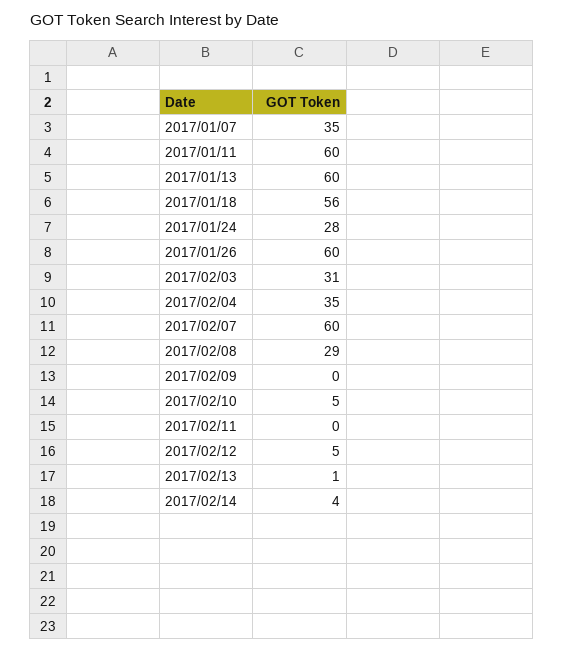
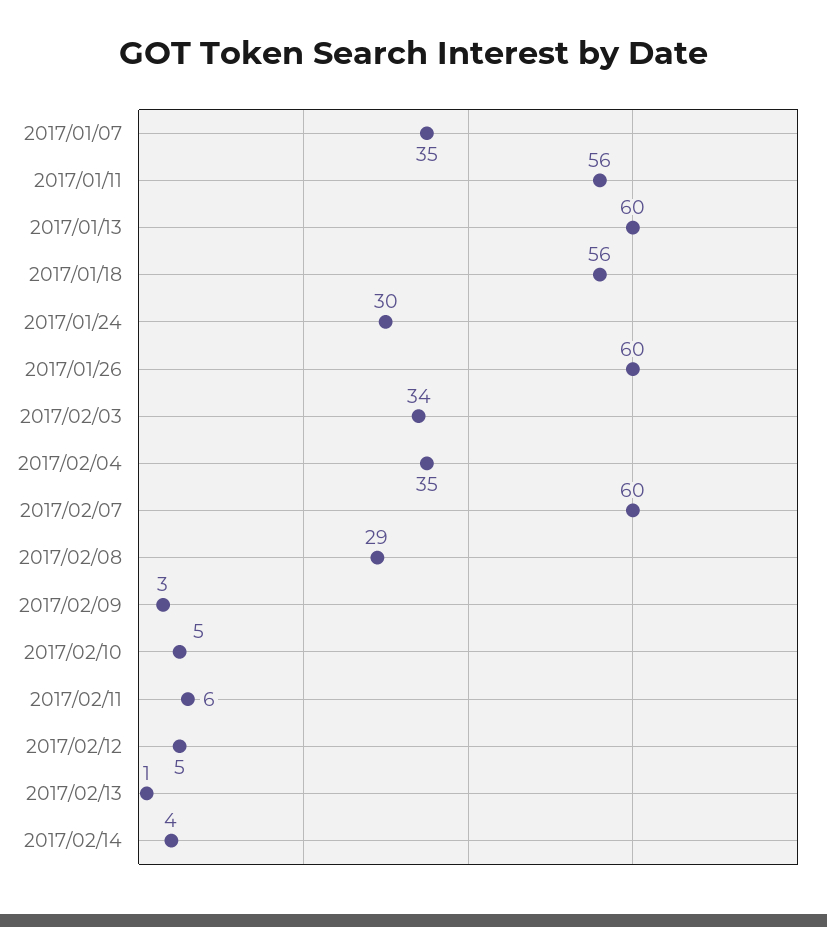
2017/01/11: 60 -> 56
2017/01/24: 28 -> 30
2017/02/03: 31 -> 34
2017/02/09: 0 -> 3
2017/02/11: 0 -> 6

